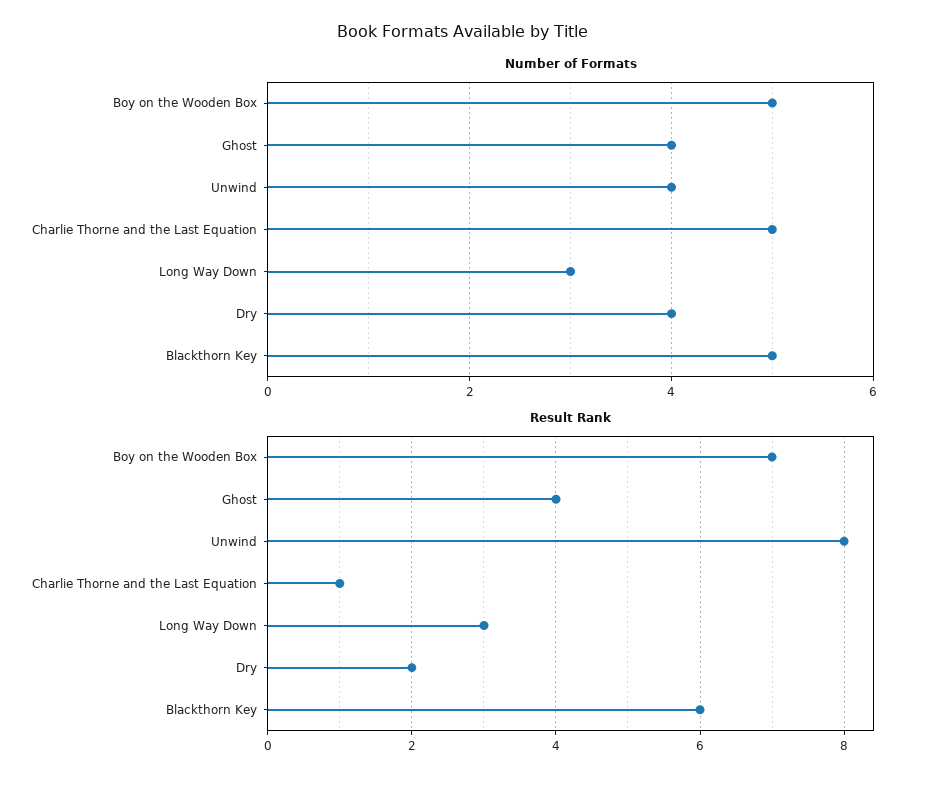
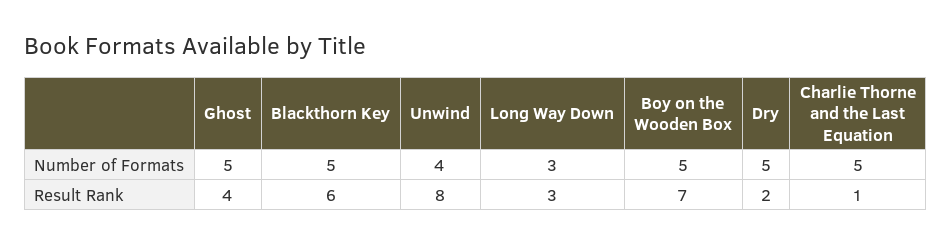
Number of Formats, Ghost: 4 -> 5
Number of Formats, Dry: 4 -> 5

